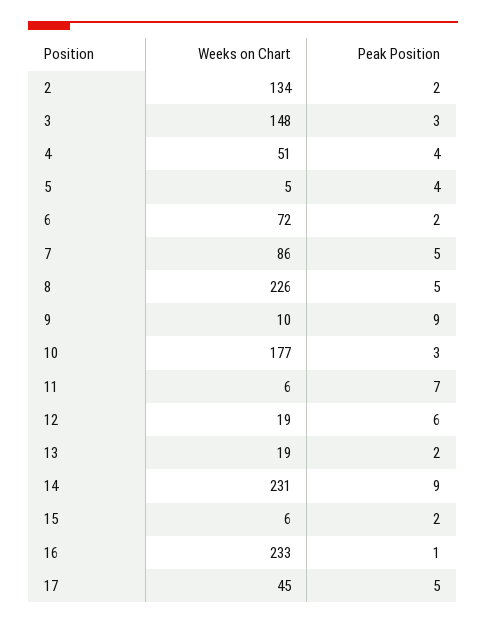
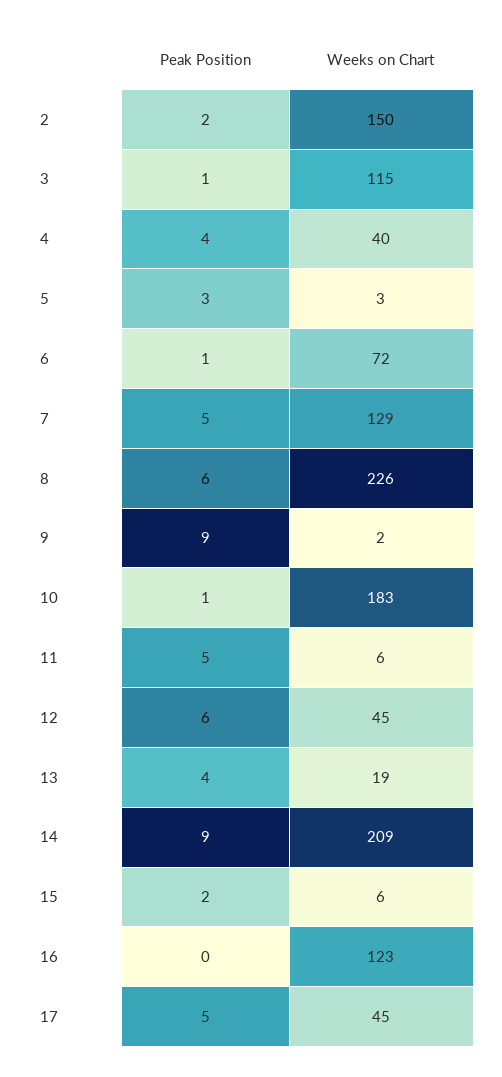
Weeks on Chart, 2: 134 -> 150
Weeks on Chart, 3: 148 -> 115
Peak Position, 3: 3 -> 1
Weeks on Chart, 4: 51 -> 40
Weeks on Chart, 5: 5 -> 3
Peak Position, 5: 4 -> 3
Peak Position, 6: 2 -> 1
Weeks on Chart, 7: 86 -> 129
Peak Position, 8: 5 -> 6
Weeks on Chart, 9: 10 -> 2
Weeks on Chart, 10: 177 -> 183
Peak Position, 10: 3 -> 1
Peak Position, 11: 7 -> 5
Weeks on Chart, 12: 19 -> 45
Peak Position, 13: 2 -> 4
Weeks on Chart, 14: 231 -> 209
Weeks on Chart, 16: 233 -> 123
Peak Position, 16: 1 -> 0

